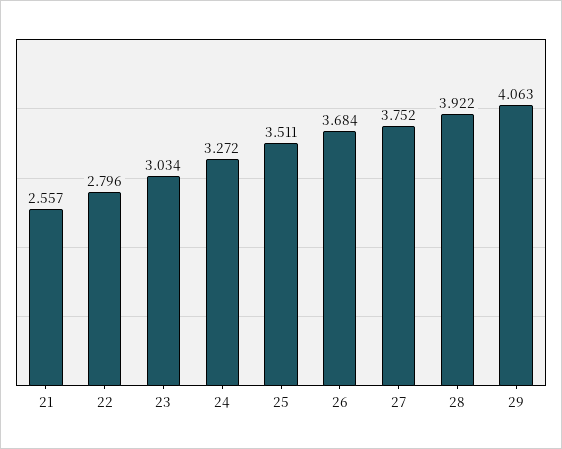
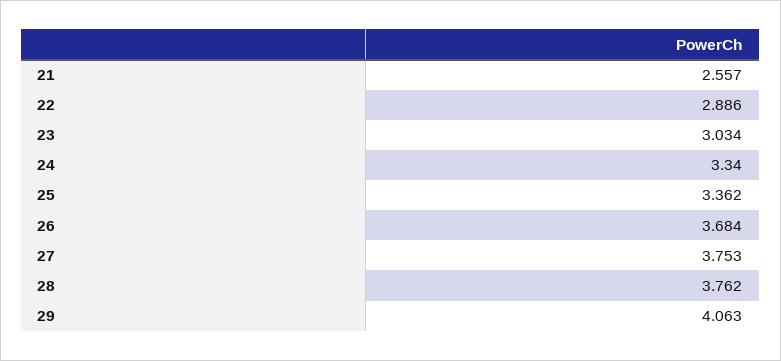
22: 2.796 -> 2.886
24: 3.272 -> 3.34
25: 3.511 -> 3.362
27: 3.752 -> 3.753
28: 3.922 -> 3.762

